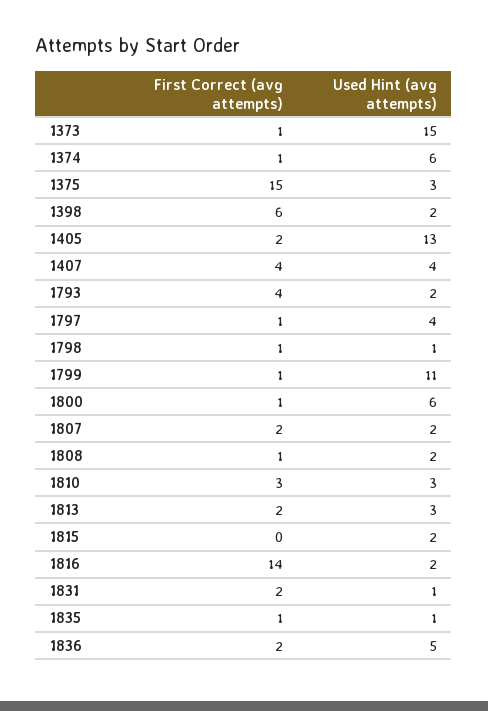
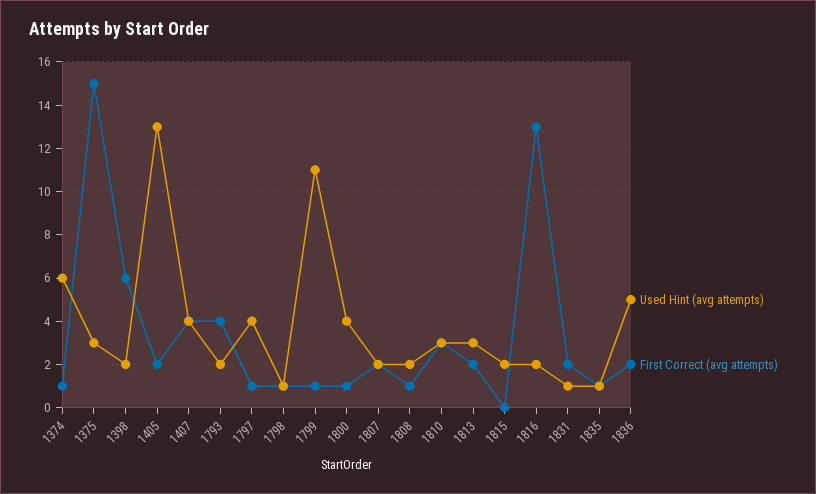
First Correct (avg attempts), 1373: 1 -> none
Used Hint (avg attempts), 1373: 15 -> none
Used Hint (avg attempts), 1800: 6 -> 4
First Correct (avg attempts), 1816: 14 -> 13

